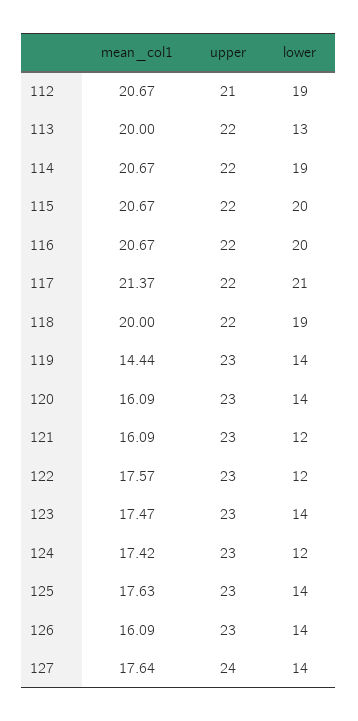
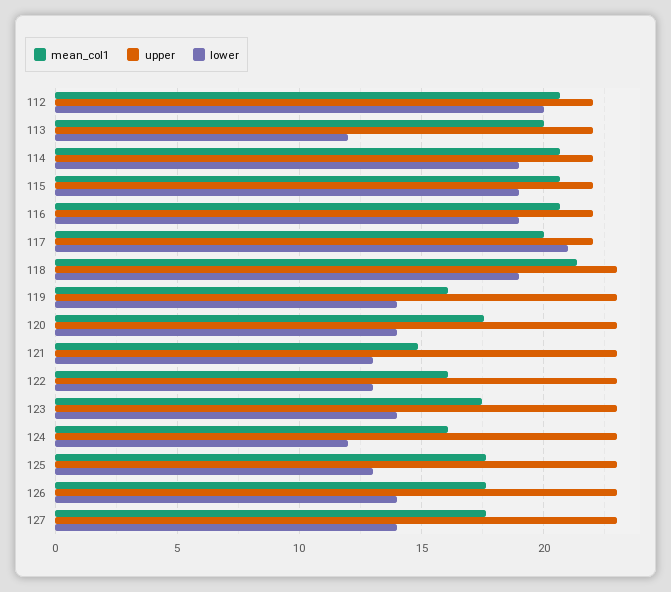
upper, 112: 21 -> 22
lower, 112: 19 -> 20
lower, 113: 13 -> 12
lower, 115: 20 -> 19
lower, 116: 20 -> 19
mean_col1, 117: 21.37 -> 20
mean_col1, 118: 20 -> 21.5
upper, 118: 22 -> 23
mean_col1, 119: 14.44 -> 16
mean_col1, 120: 16.09 -> 17.5
mean_col1, 121: 16.09 -> 15
lower, 121: 12 -> 13
mean_col1, 122: 17.57 -> 16
lower, 122: 12 -> 13
mean_col1, 124: 17.42 -> 16
lower, 125: 14 -> 13
mean_col1, 126: 16.09 -> 17.5
upper, 127: 24 -> 23

